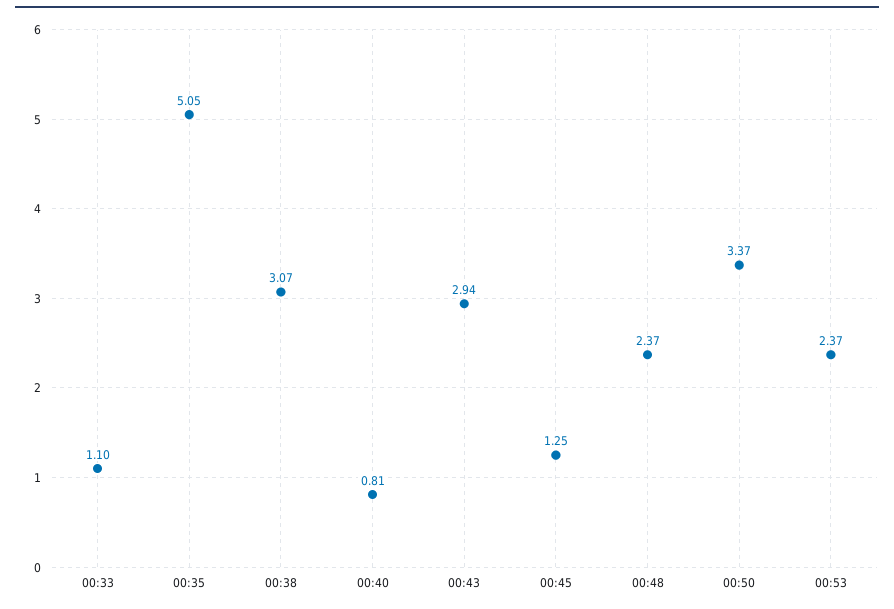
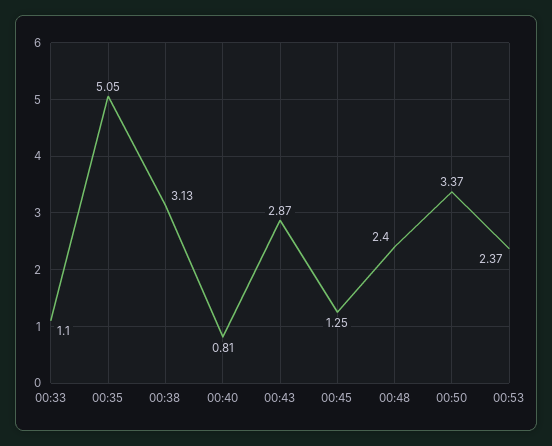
00:38: 3.07 -> 3.13
00:43: 2.94 -> 2.87
00:48: 2.37 -> 2.4

